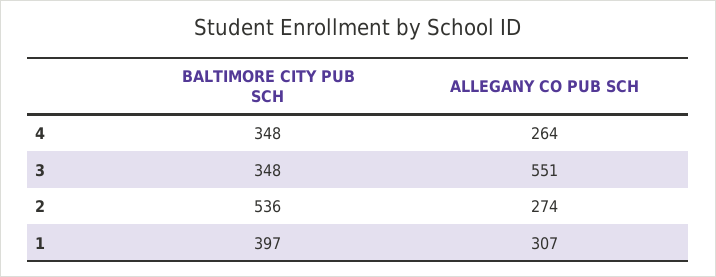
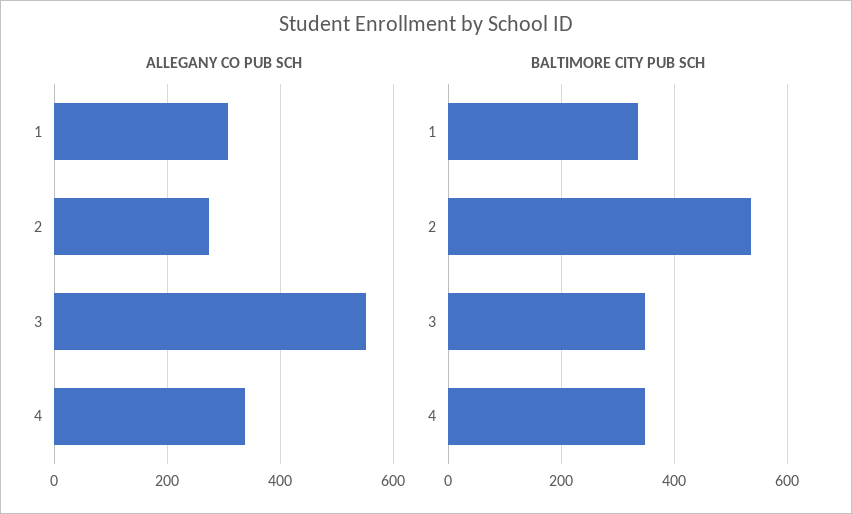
ALLEGANY CO PUB SCH, 4: 264 -> 340
BALTIMORE CITY PUB SCH, 1: 397 -> 340

